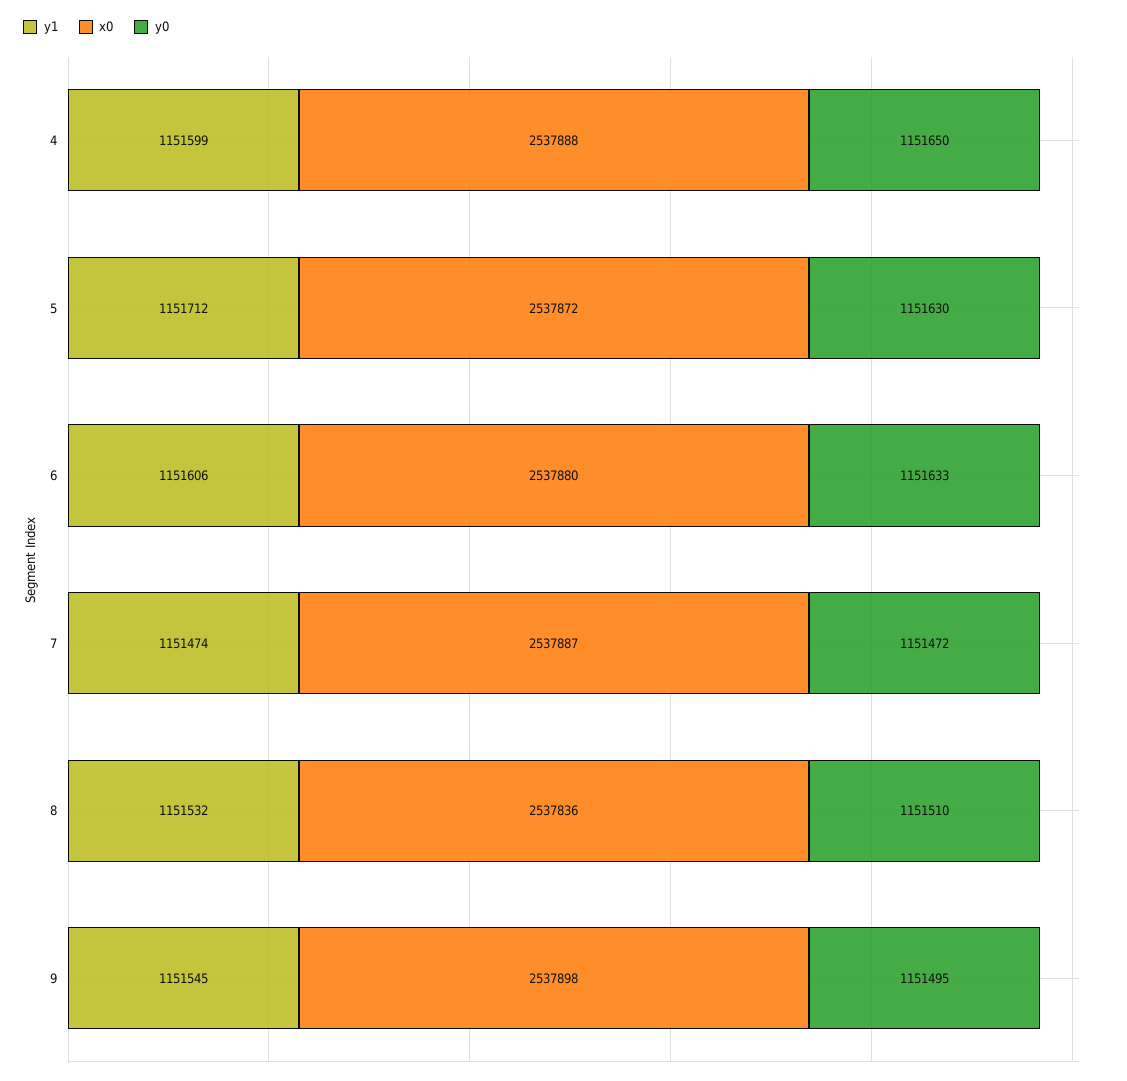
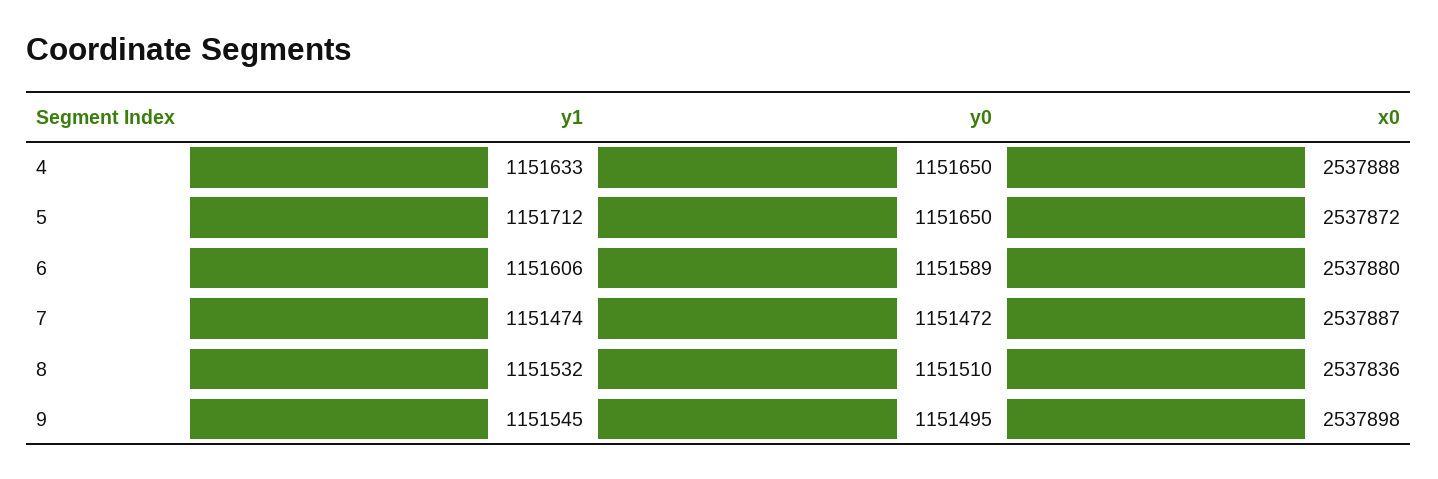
y1, 4: 1151599 -> 1151633
y0, 5: 1151630 -> 1151650
y0, 6: 1151633 -> 1151589

